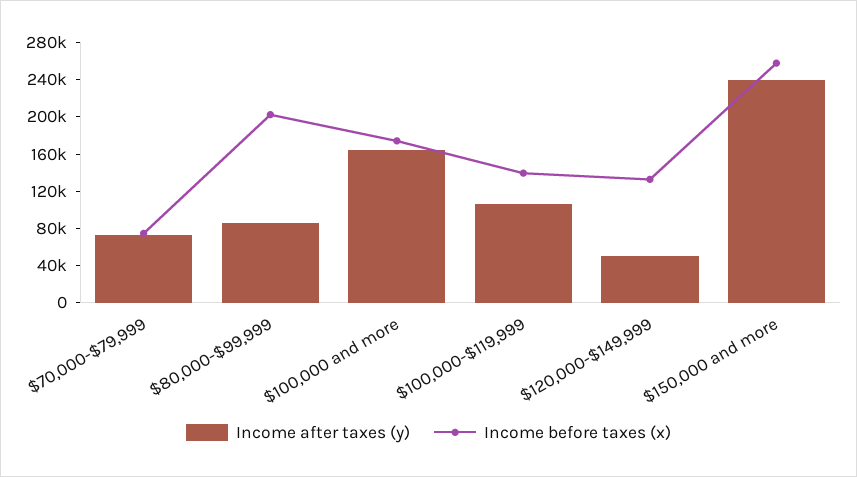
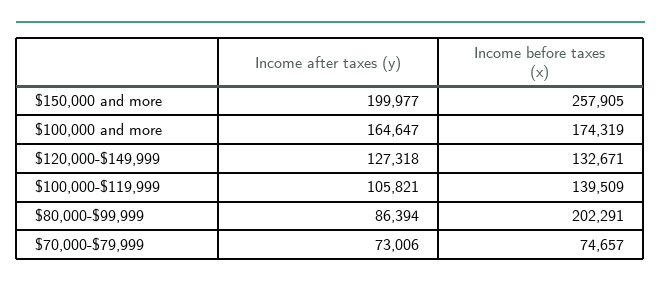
Income after taxes (y), $120,000-$149,999: 50000 -> 127318
Income after taxes (y), $150,000 and more: 240000 -> 199977

